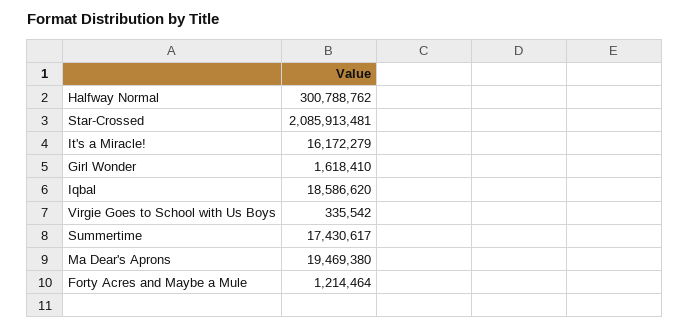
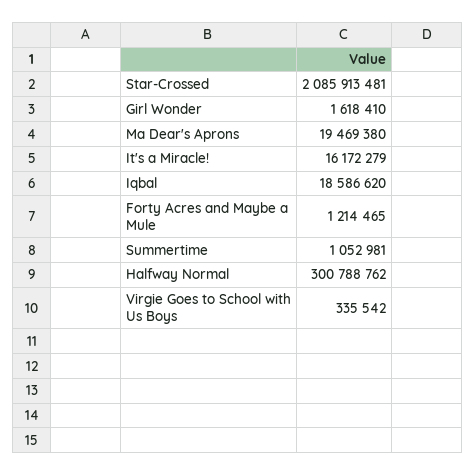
Summertime: 17430617 -> 1052981
Forty Acres and Maybe a Mule: 1214464 -> 1214465

